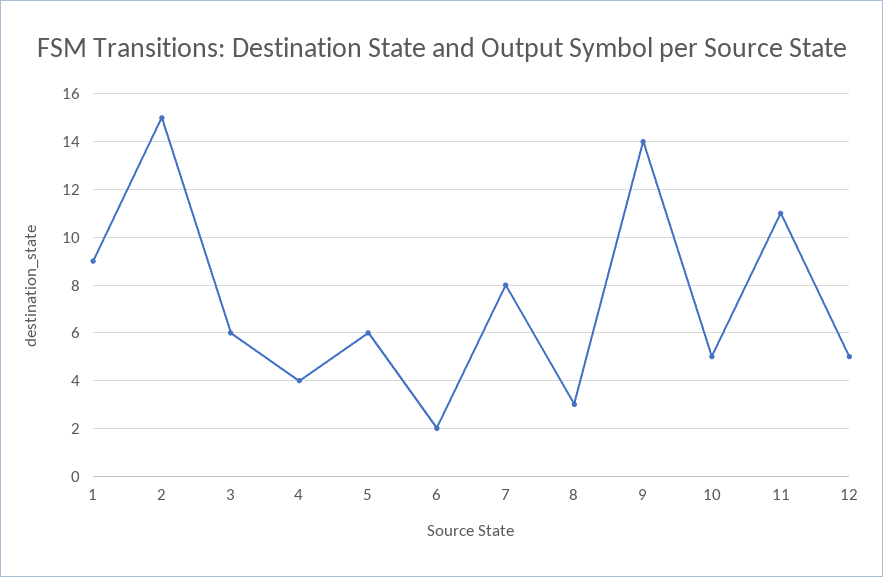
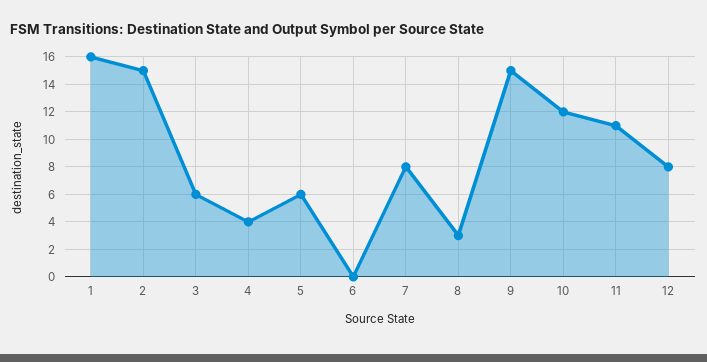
1: 9 -> 16
6: 2 -> 0
9: 14 -> 15
10: 5 -> 12
12: 5 -> 8

